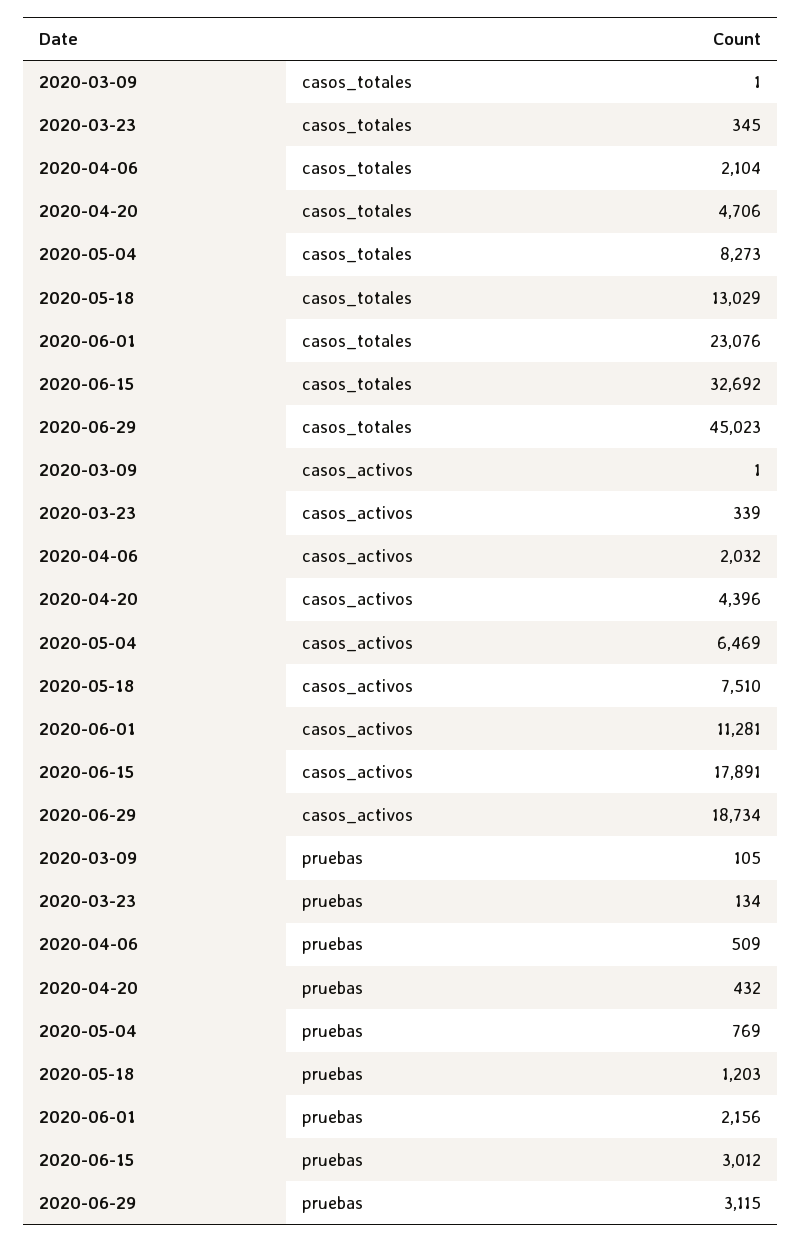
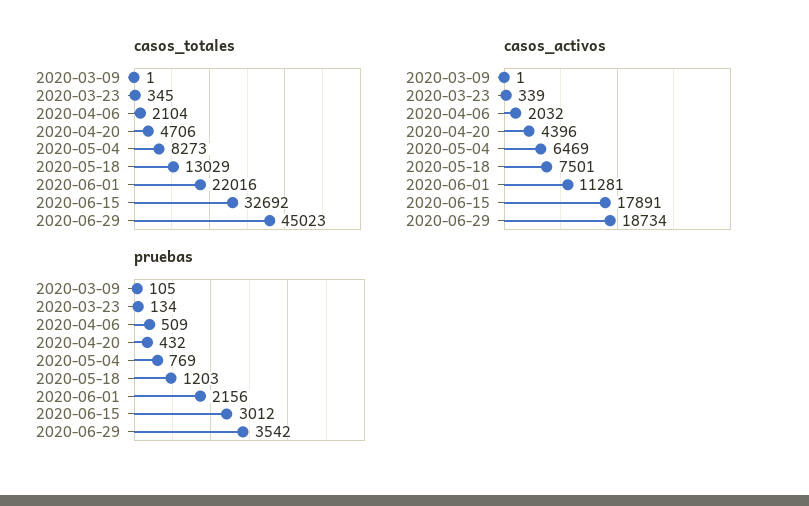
casos_totales, 2020-06-01: 23076 -> 22016
casos_activos, 2020-05-18: 7510 -> 7501
pruebas, 2020-06-29: 3115 -> 3542

